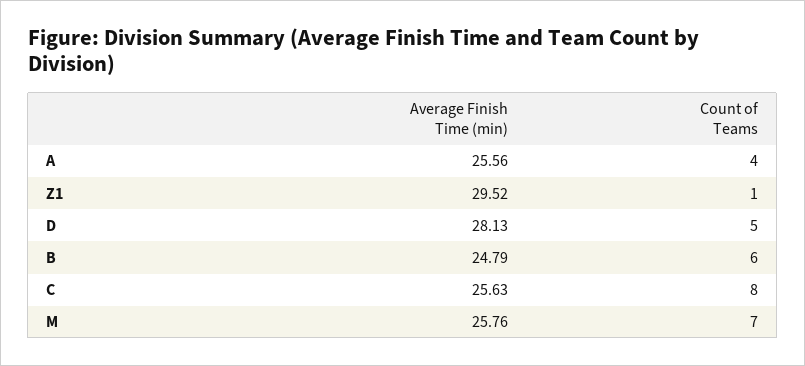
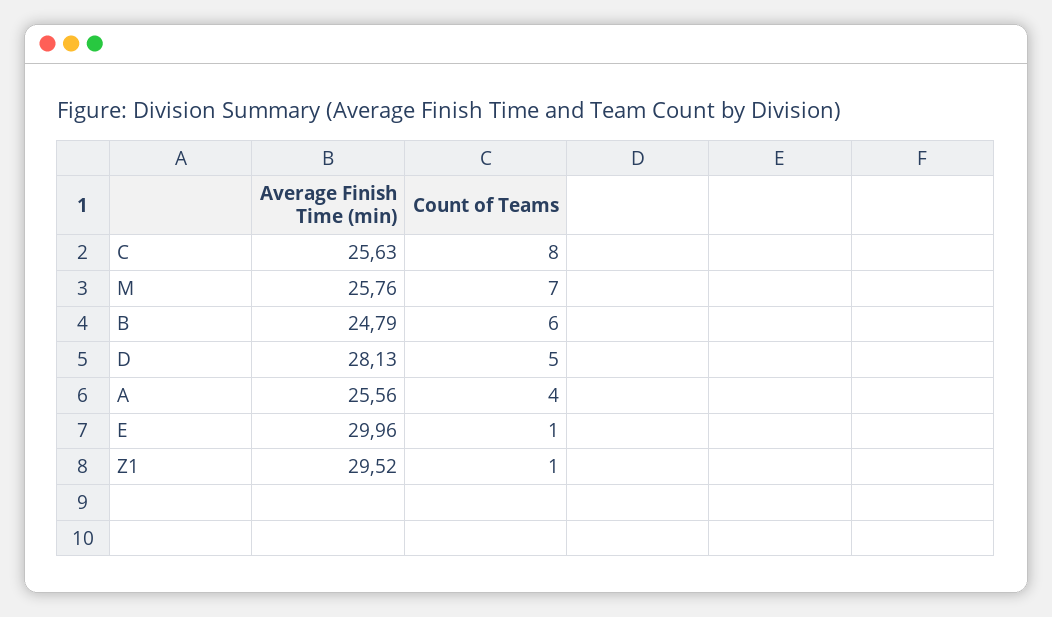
Average Finish Time (min), E: none -> 29.96
Count of Teams, E: none -> 1

